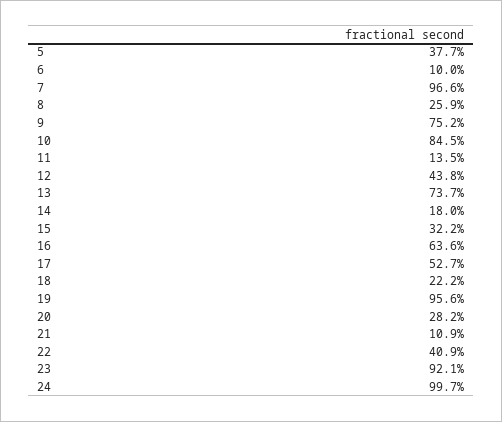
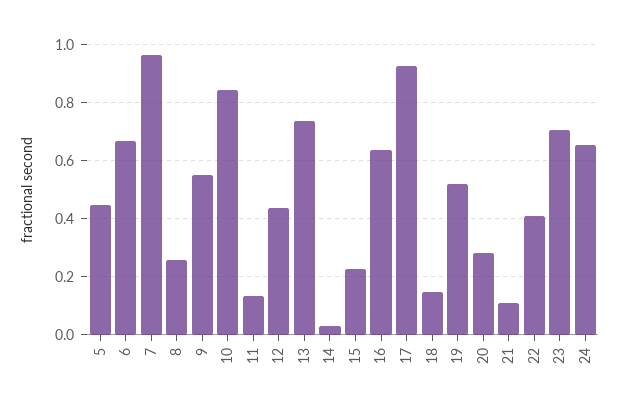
5: 0.377 -> 0.45
6: 0.1 -> 0.675
9: 0.752 -> 0.55
14: 0.18 -> 0.025
15: 0.322 -> 0.225
17: 0.527 -> 0.925
18: 0.222 -> 0.15
19: 0.956 -> 0.525
23: 0.921 -> 0.7
24: 0.997 -> 0.65

